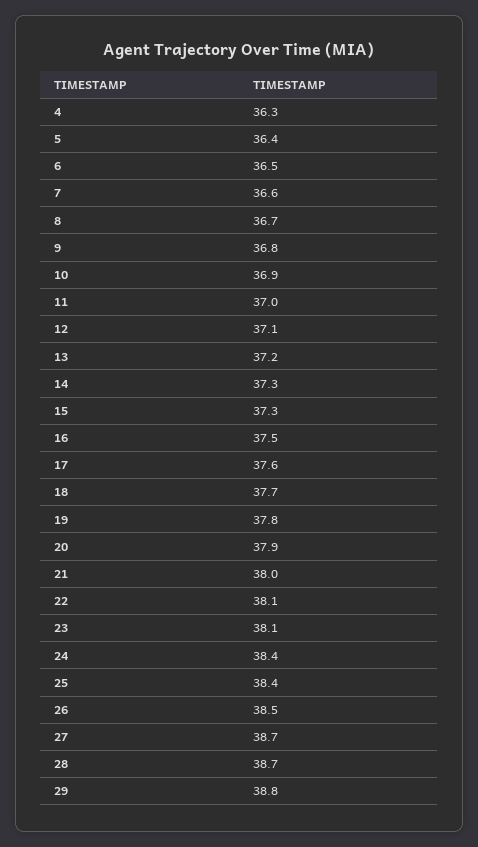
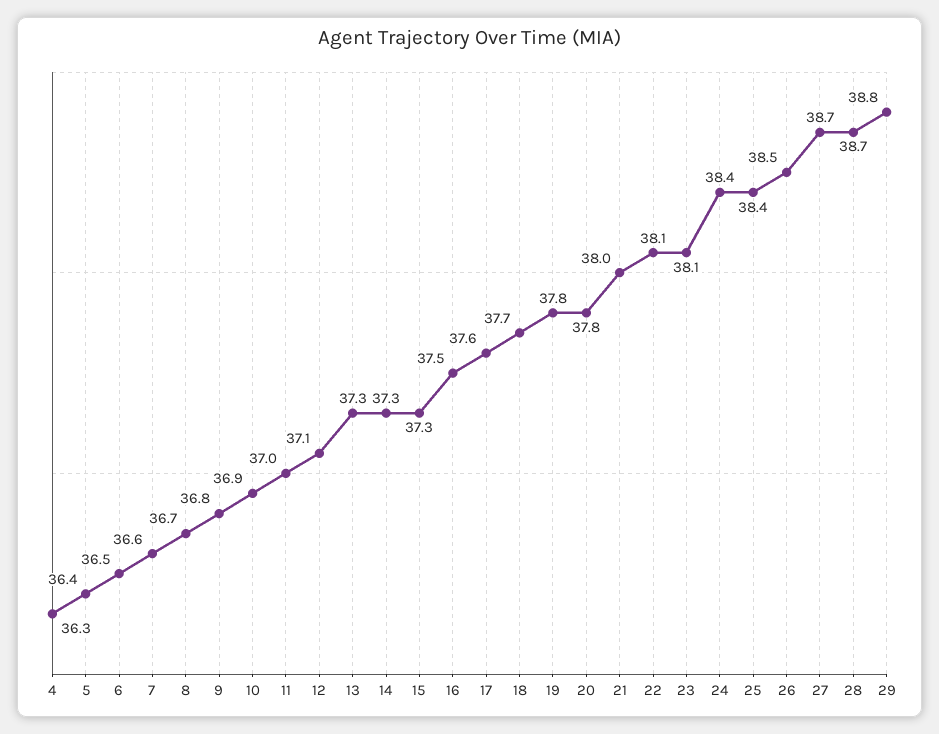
13: 37.2 -> 37.3
20: 37.9 -> 37.8

